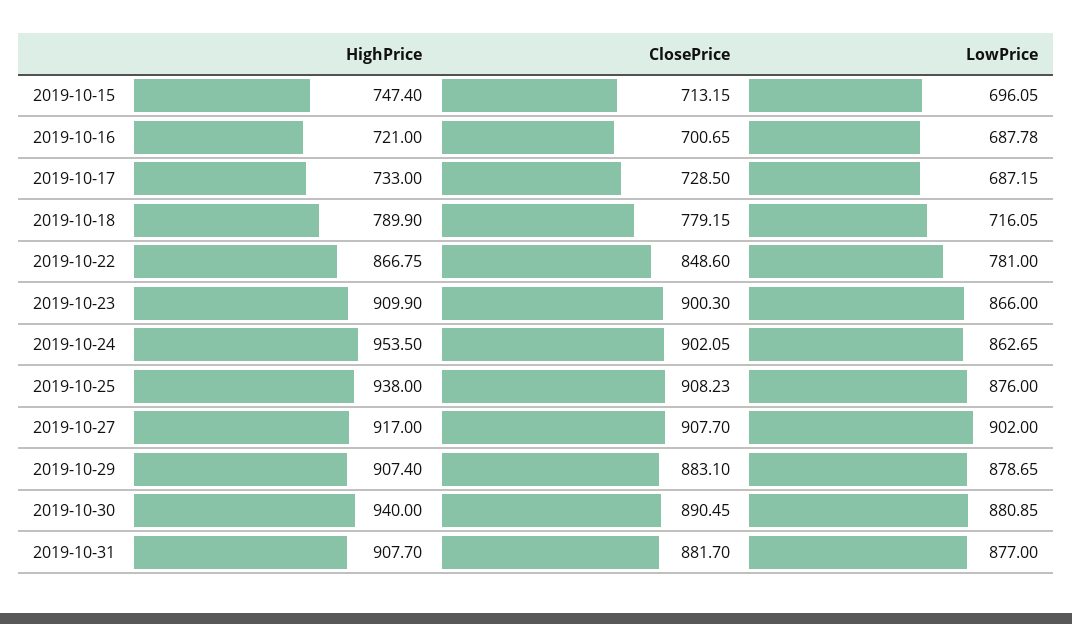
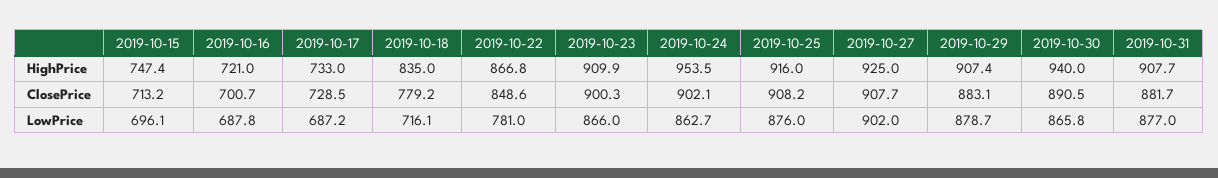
HighPrice, 2019-10-18: 789.9 -> 835
HighPrice, 2019-10-25: 938 -> 916
HighPrice, 2019-10-27: 917 -> 925
LowPrice, 2019-10-30: 880.85 -> 865.8

